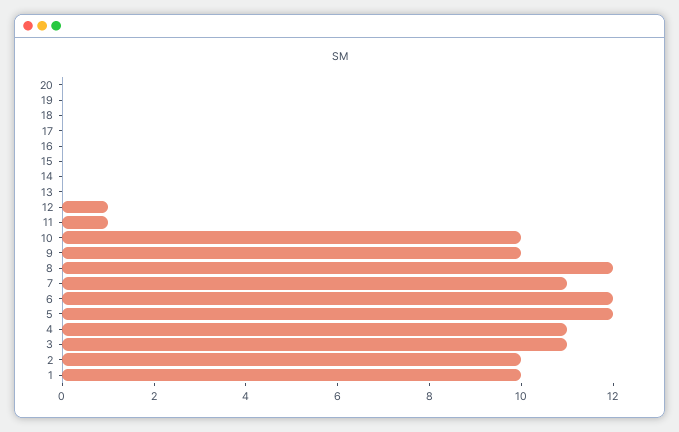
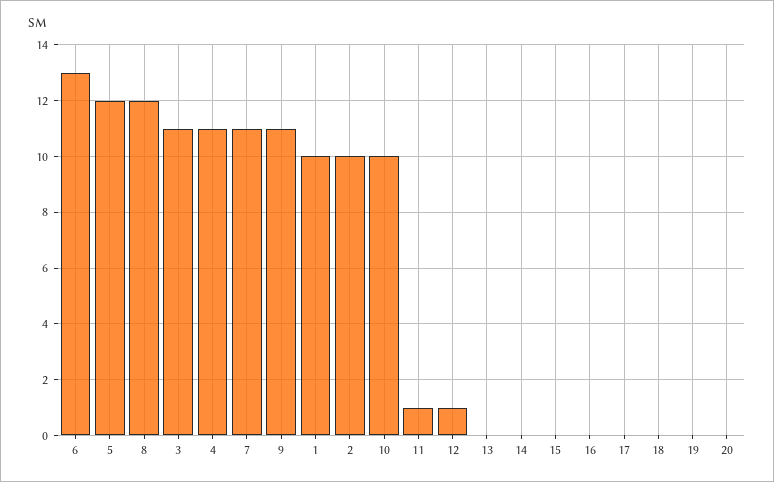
9: 10 -> 11
6: 12 -> 13

